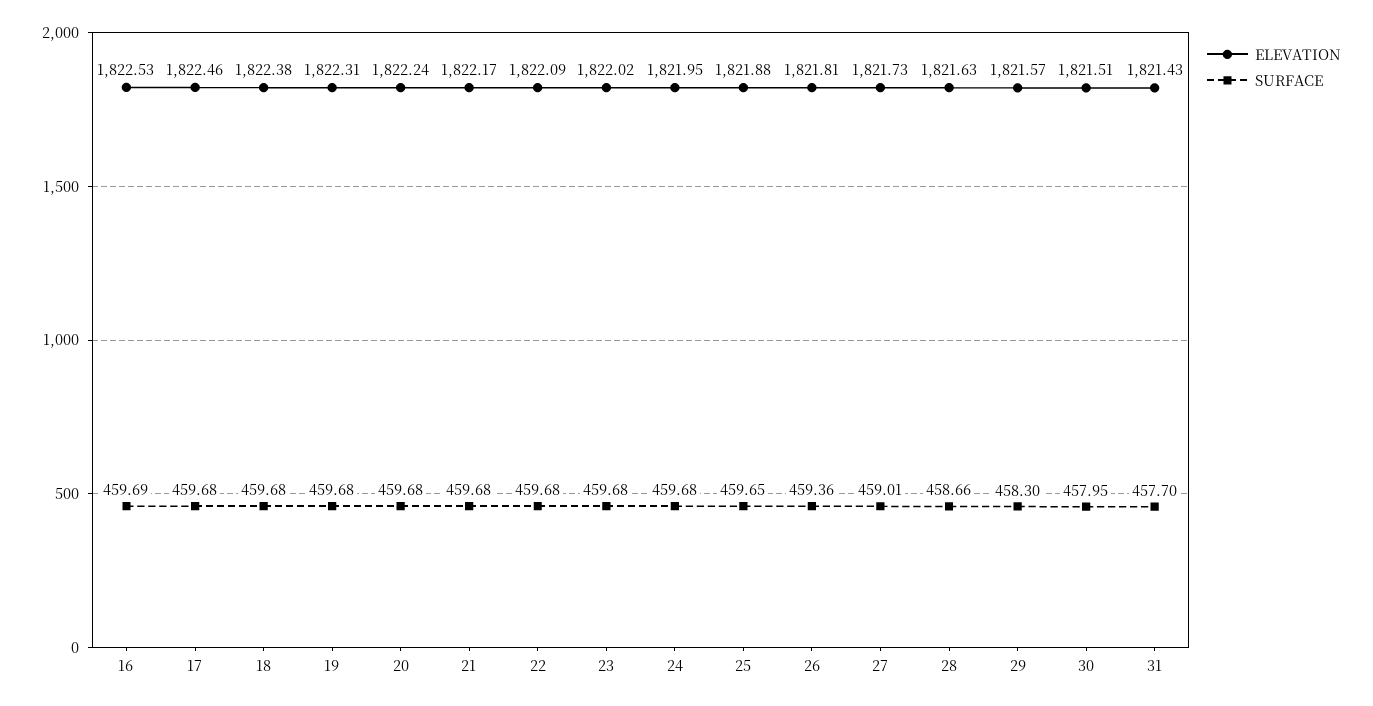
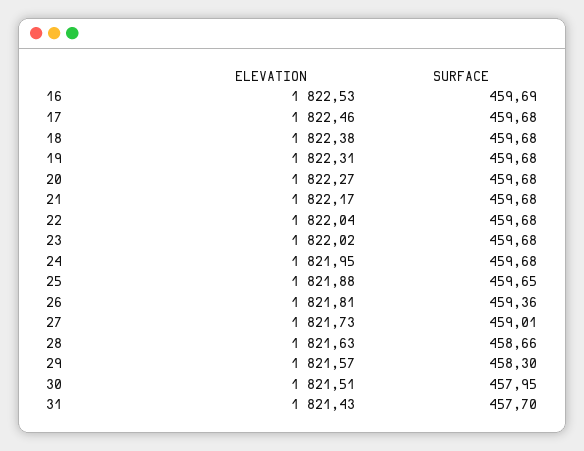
ELEVATION, 20: 1822.24 -> 1822.27
ELEVATION, 22: 1822.09 -> 1822.04

